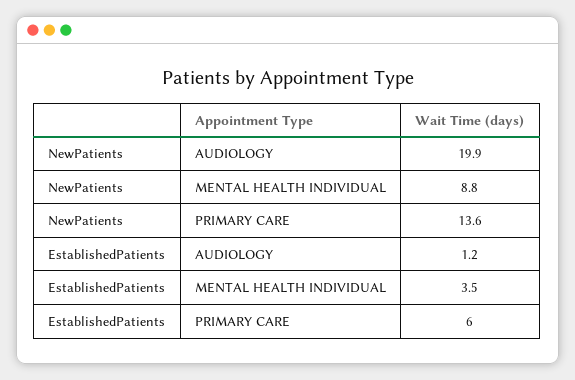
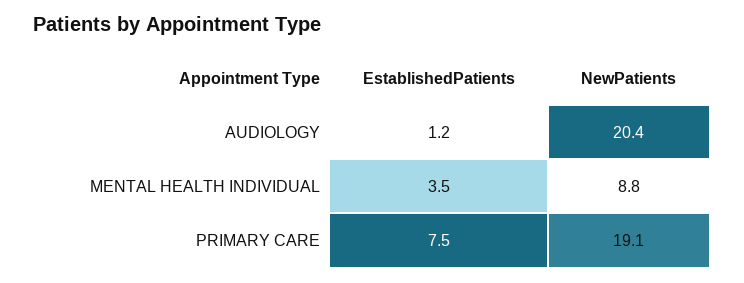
NewPatients, AUDIOLOGY: 19.9 -> 20.4
NewPatients, PRIMARY CARE: 13.6 -> 19.1
EstablishedPatients, PRIMARY CARE: 6 -> 7.5

